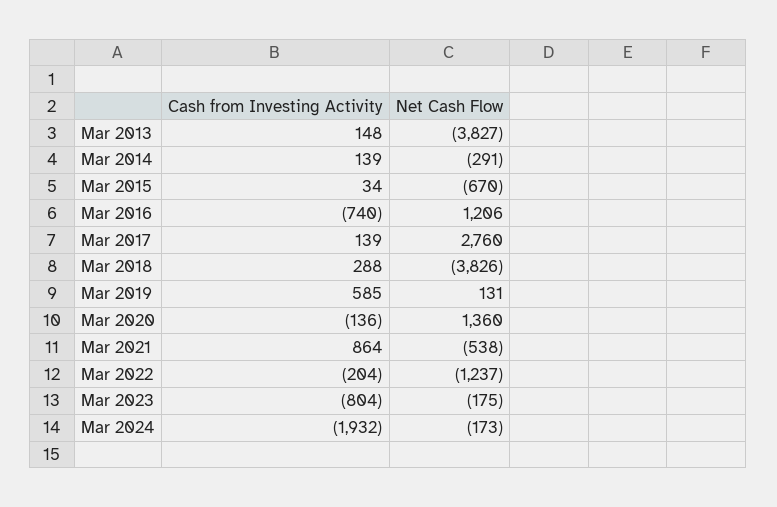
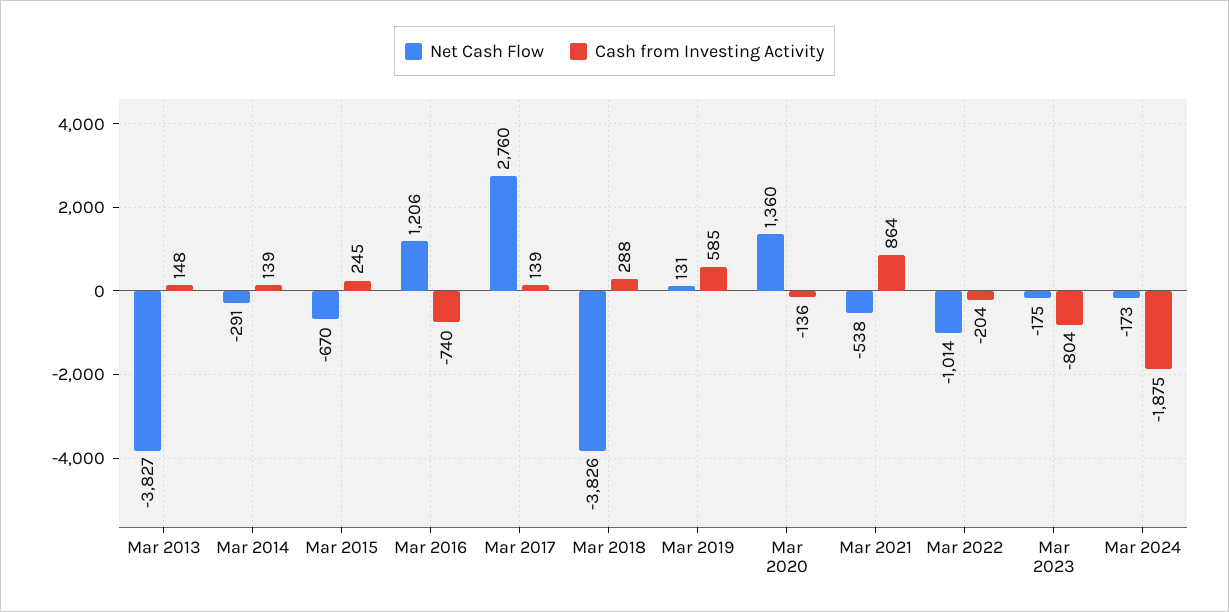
Cash from Investing Activity, Mar 2015: 34 -> 245
Net Cash Flow, Mar 2022: -1237 -> -1014
Cash from Investing Activity, Mar 2024: -1932 -> -1875

